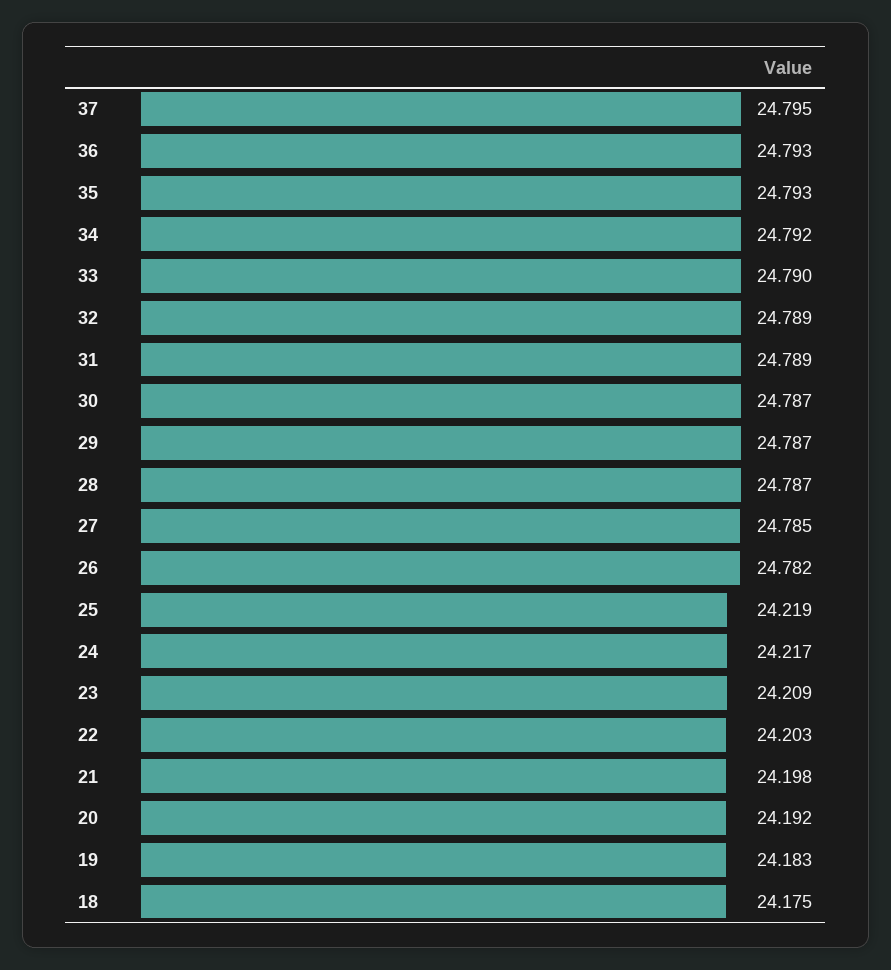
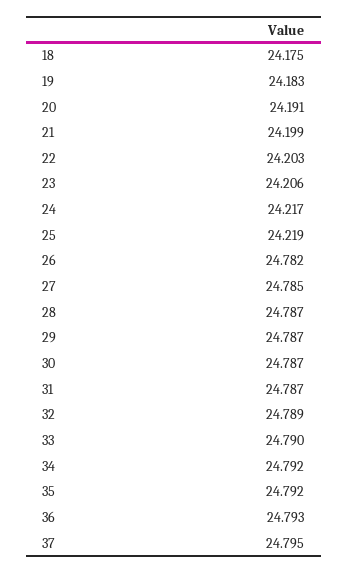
35: 24.793 -> 24.792
31: 24.789 -> 24.787
23: 24.209 -> 24.206
21: 24.198 -> 24.199
20: 24.192 -> 24.191

